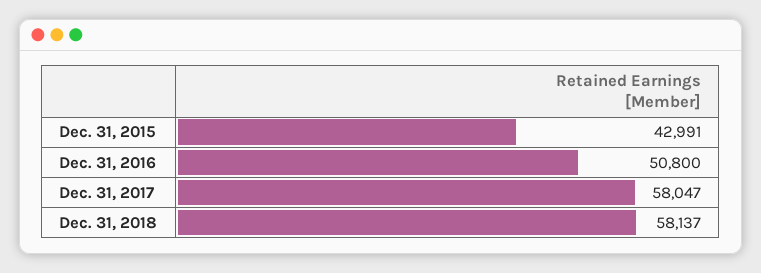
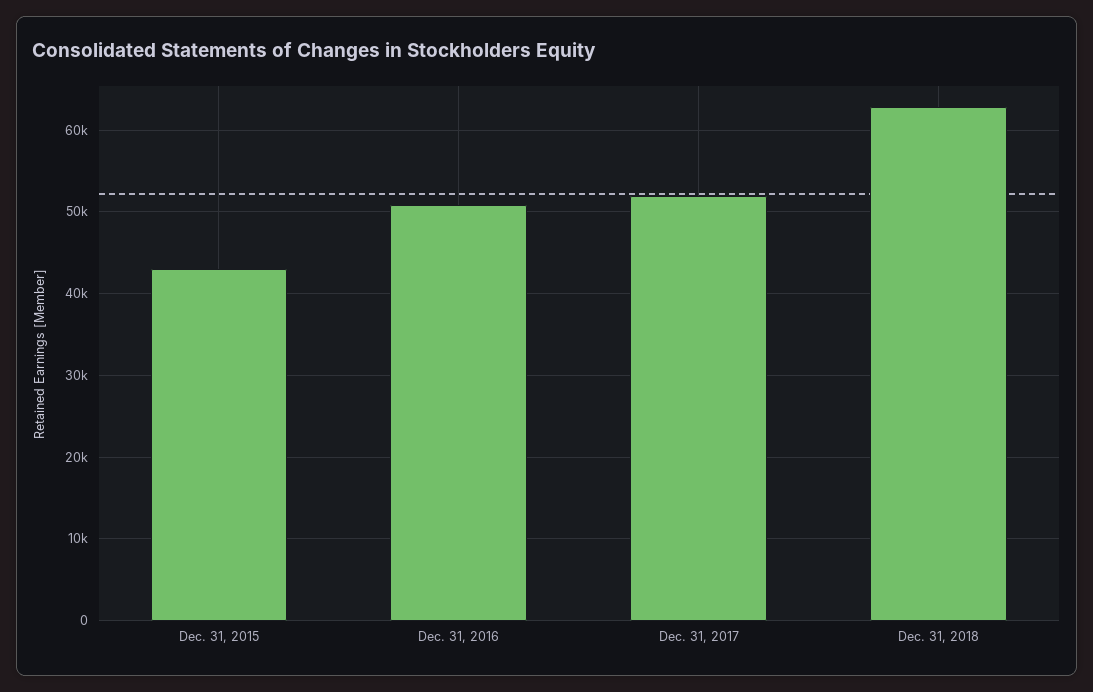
Dec. 31, 2017: 58047 -> 52000
Dec. 31, 2018: 58137 -> 63000

